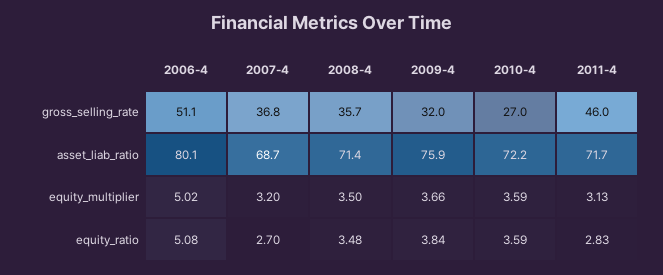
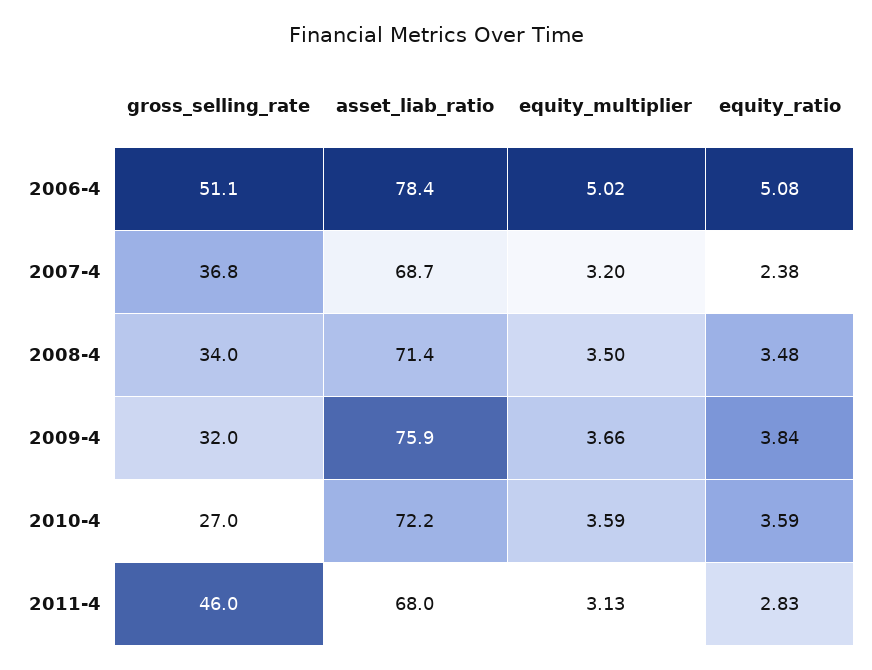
2008-4, gross_selling_rate: 35.7 -> 34
2006-4, asset_liab_ratio: 80.1 -> 78.4
2011-4, asset_liab_ratio: 71.7 -> 68
2007-4, equity_ratio: 2.7 -> 2.38

